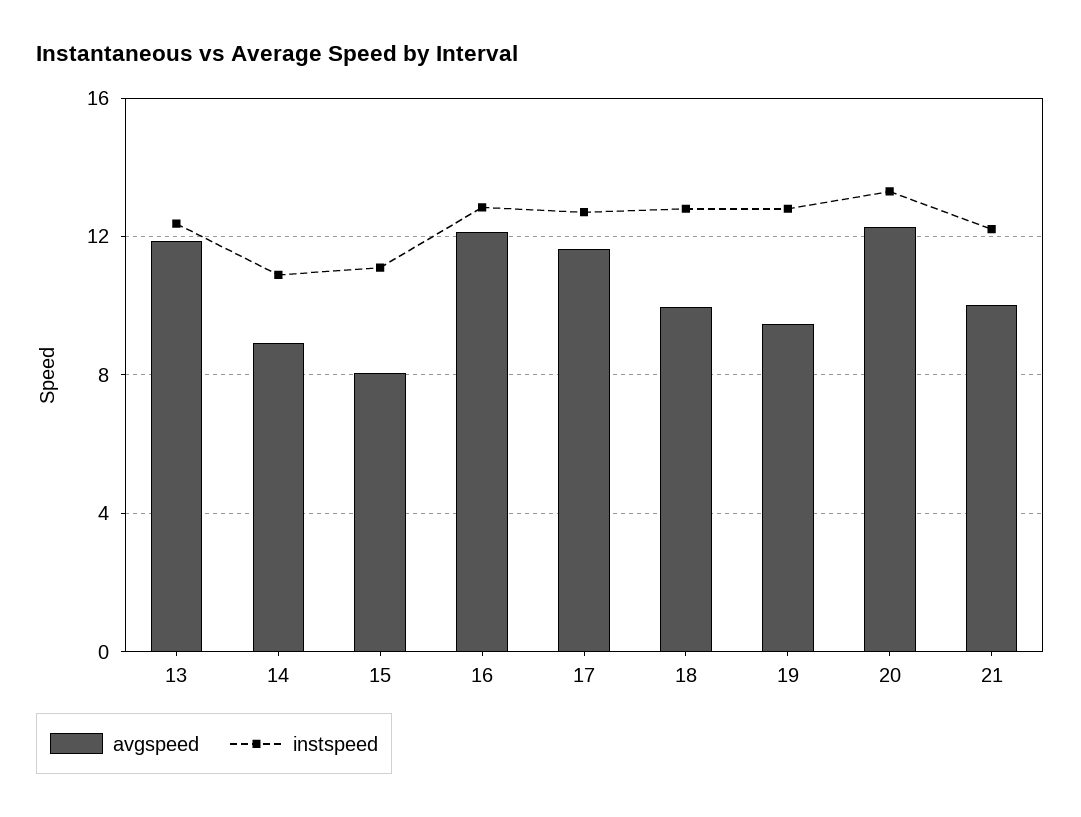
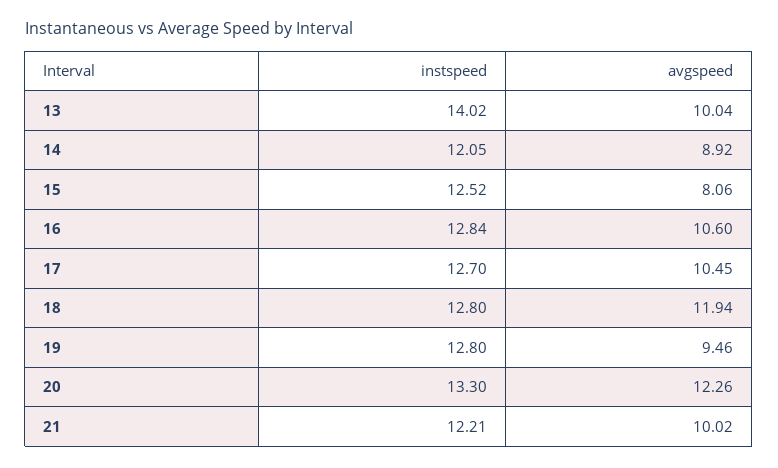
avgspeed, 13: 12 -> 10.04
instspeed, 13: 12.5 -> 14.02
instspeed, 14: 11 -> 12.05
instspeed, 15: 11 -> 12.52
avgspeed, 16: 12 -> 10.6
avgspeed, 17: 11.5 -> 10.45
avgspeed, 18: 10 -> 11.94

